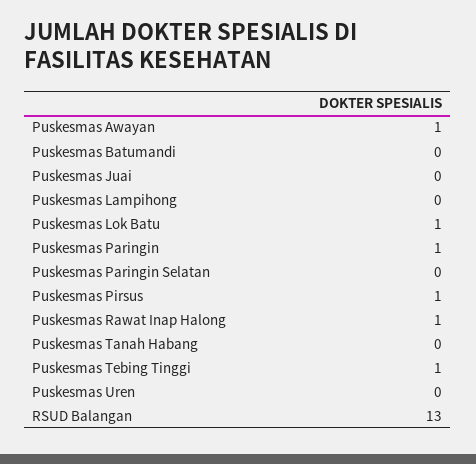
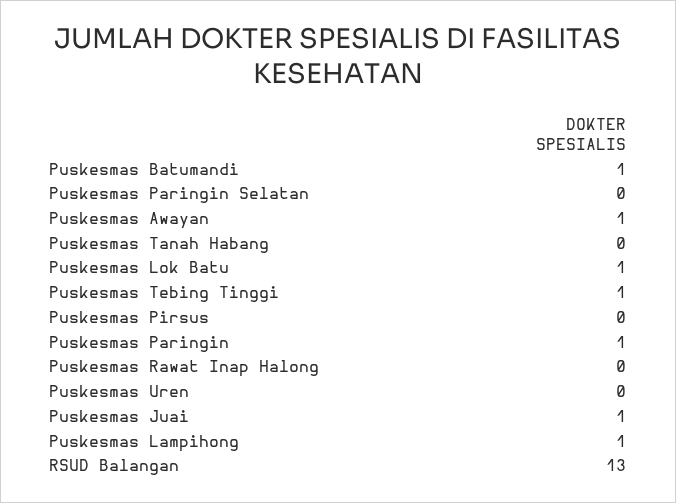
Puskesmas Batumandi: 0 -> 1
Puskesmas Juai: 0 -> 1
Puskesmas Lampihong: 0 -> 1
Puskesmas Pirsus: 1 -> 0
Puskesmas Rawat Inap Halong: 1 -> 0

